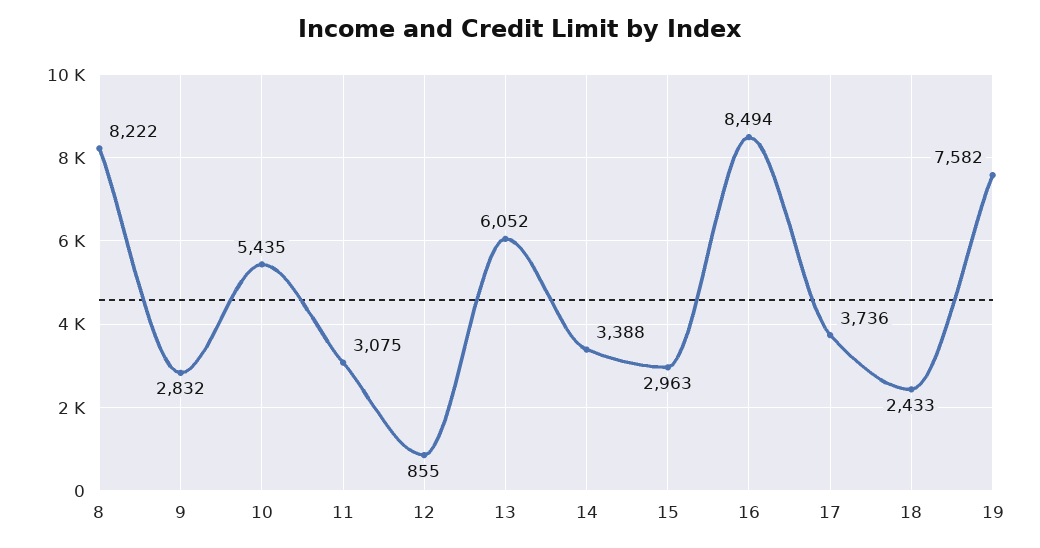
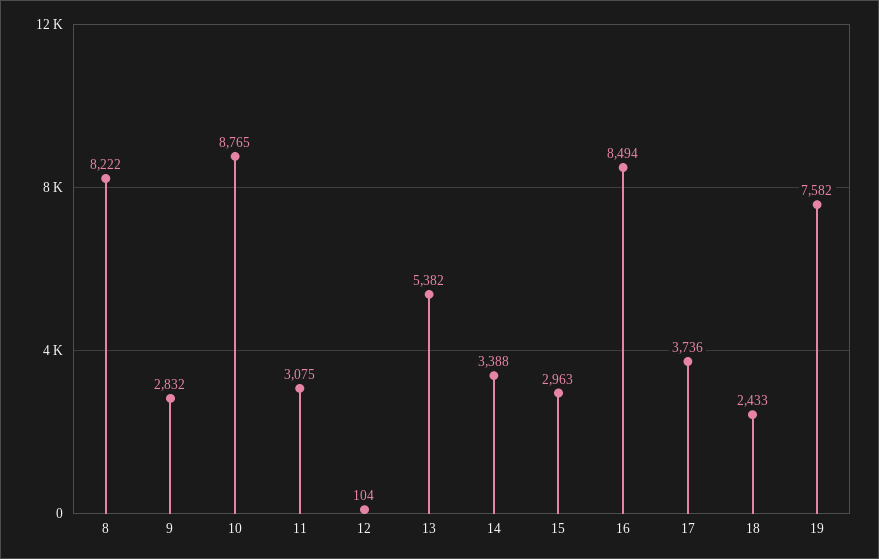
10: 5435 -> 8765
12: 855 -> 104
13: 6052 -> 5382

